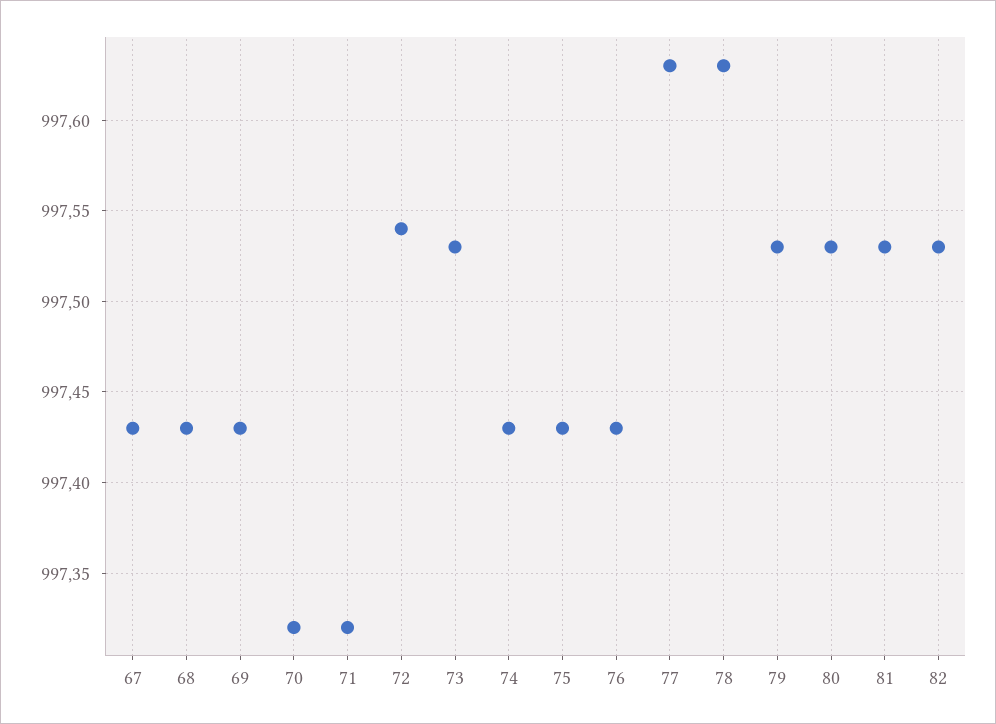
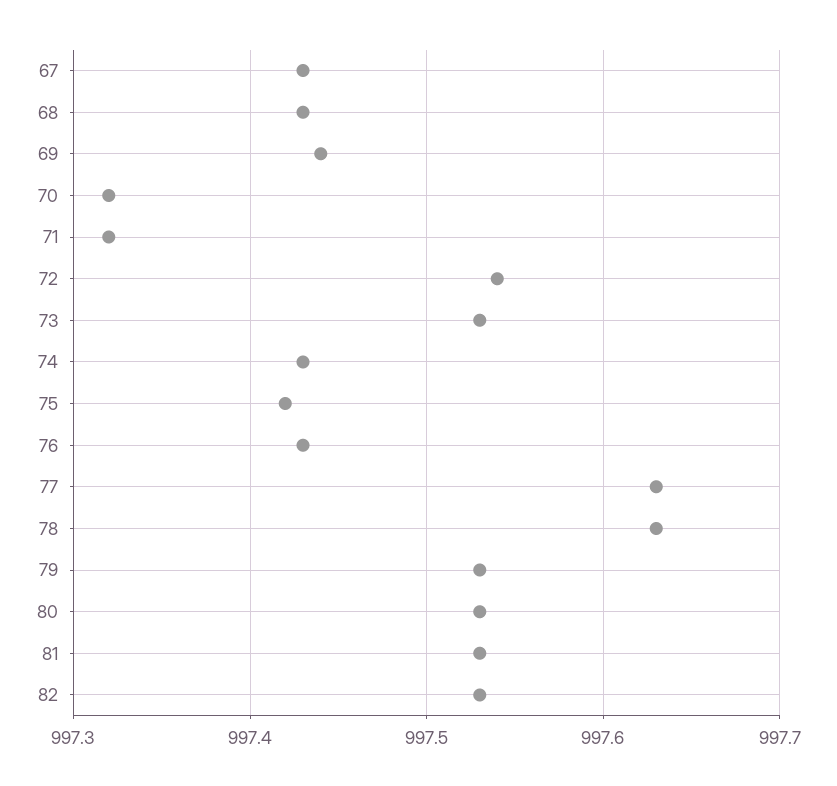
69: 997.43 -> 997.44
75: 997.43 -> 997.42

